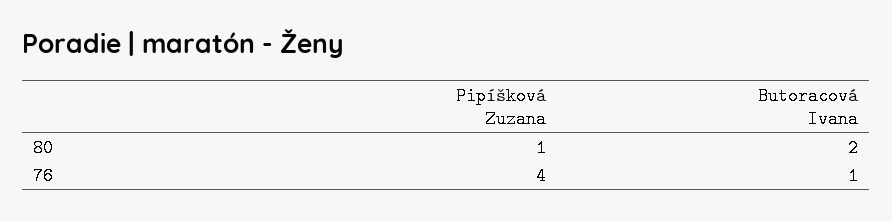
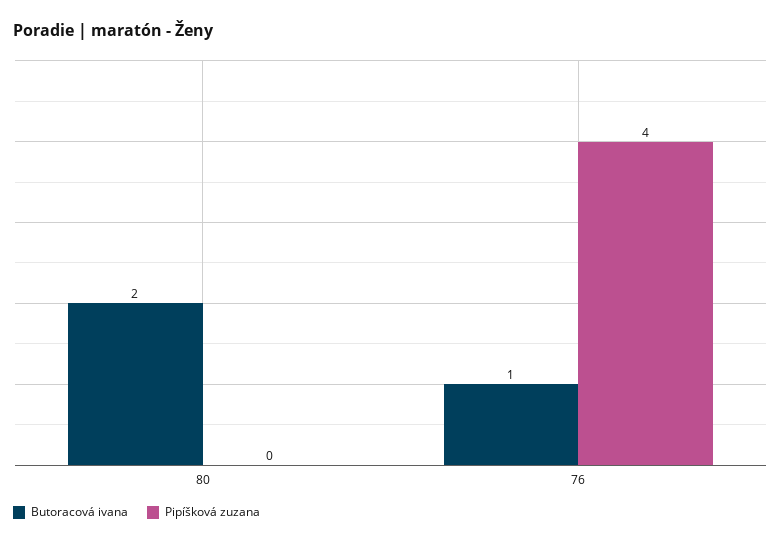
Pipíšková Zuzana, 80: 1 -> 0

